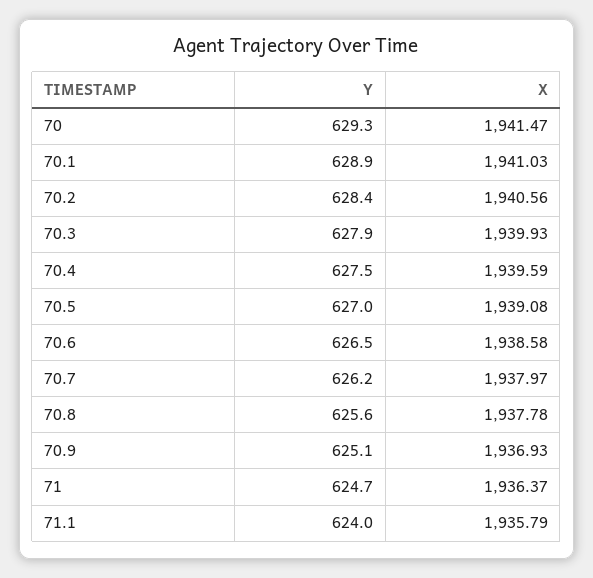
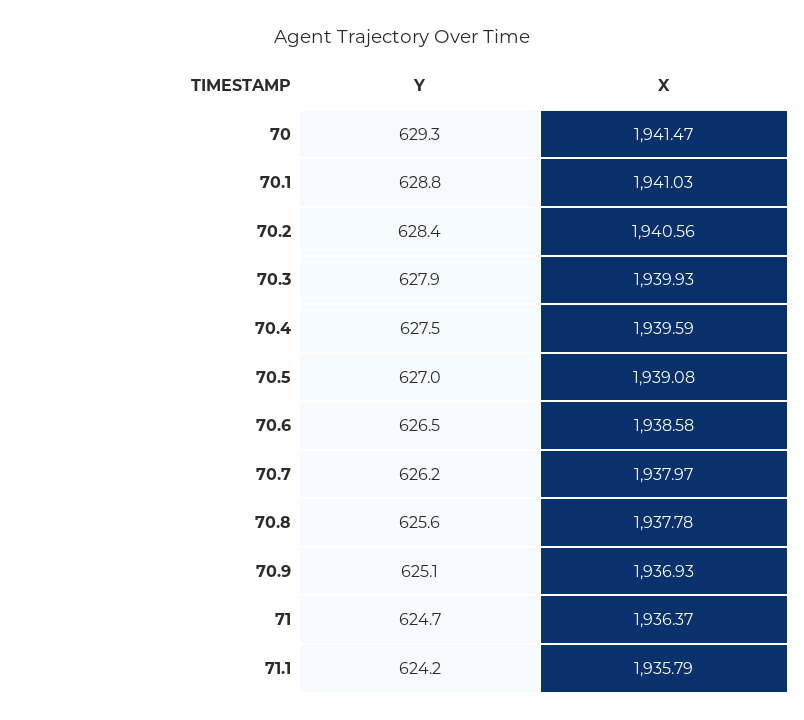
Y, 70.1: 628.9 -> 628.8
Y, 71.1: 624 -> 624.2

